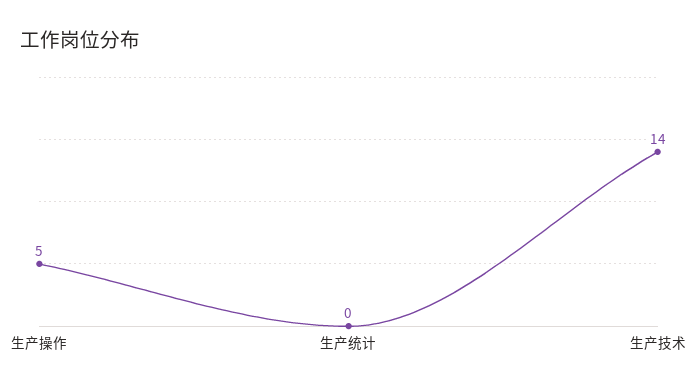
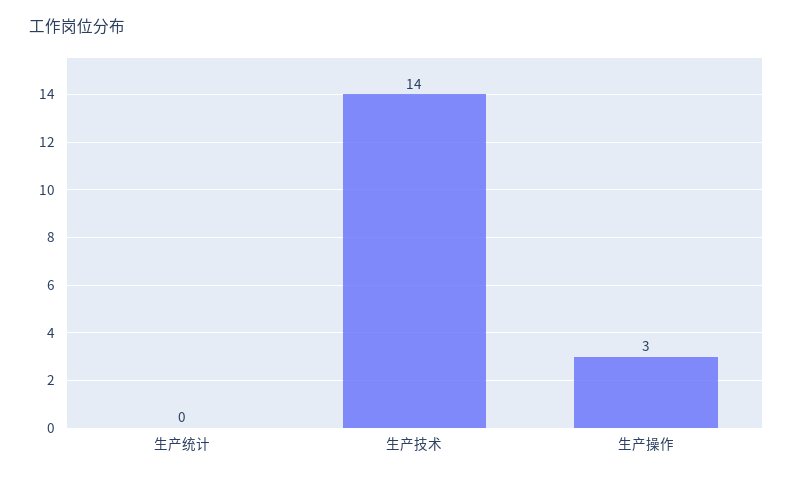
生产操作: 5 -> 3

